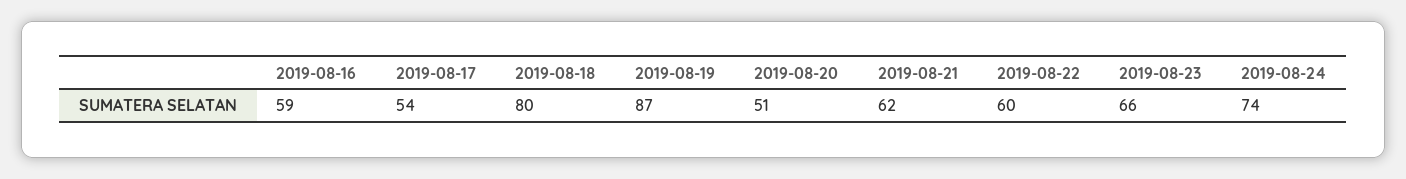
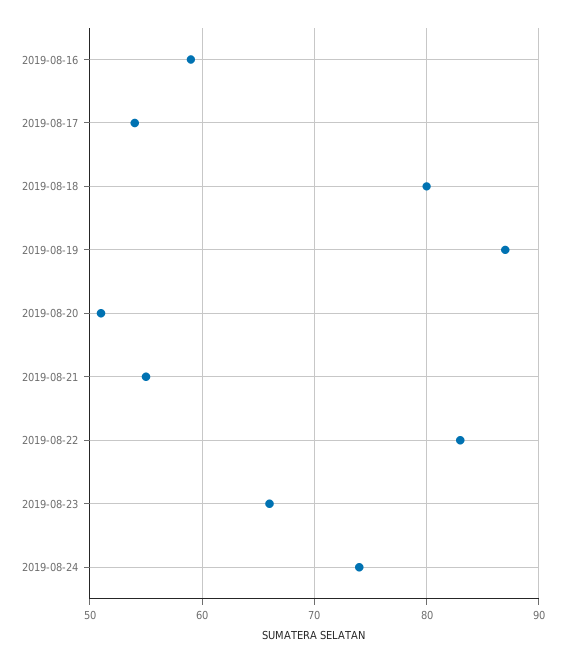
2019-08-21: 62 -> 55
2019-08-22: 60 -> 83

